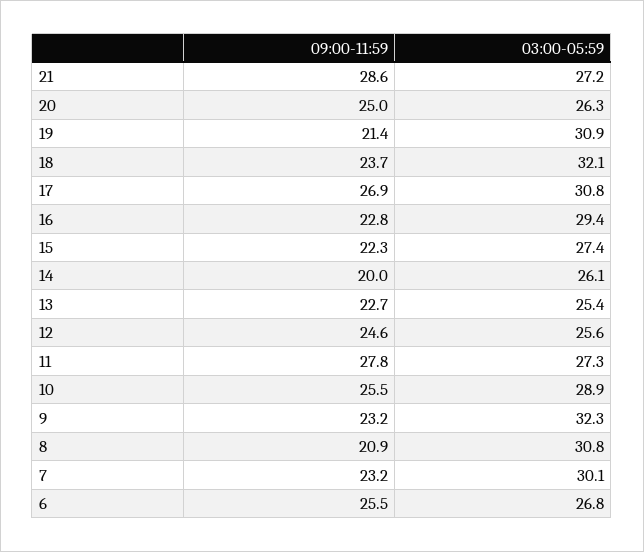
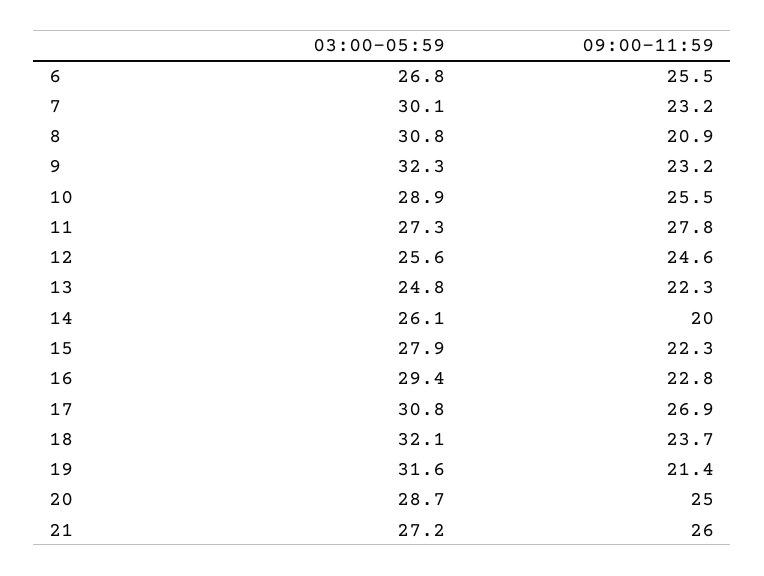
09:00-11:59, 21: 28.6 -> 26
03:00-05:59, 20: 26.3 -> 28.7
03:00-05:59, 19: 30.9 -> 31.6
03:00-05:59, 15: 27.4 -> 27.9
09:00-11:59, 13: 22.7 -> 22.3
03:00-05:59, 13: 25.4 -> 24.8

